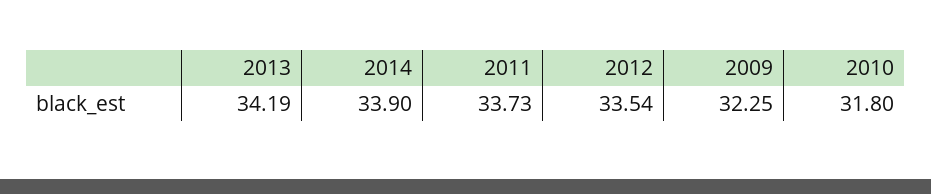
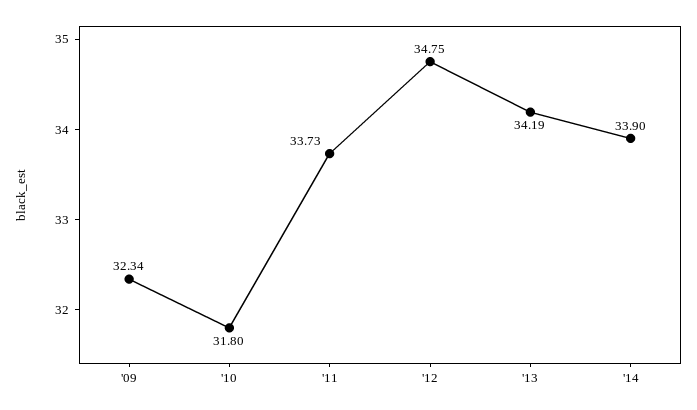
2012: 33.54 -> 34.75
2009: 32.25 -> 32.34

